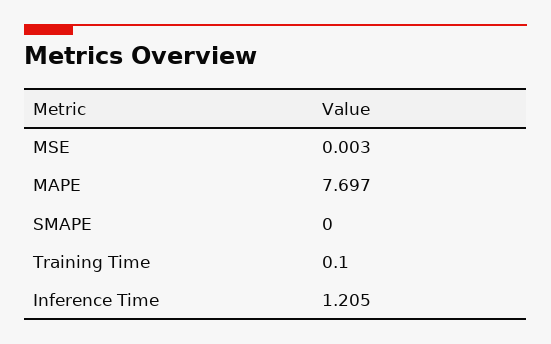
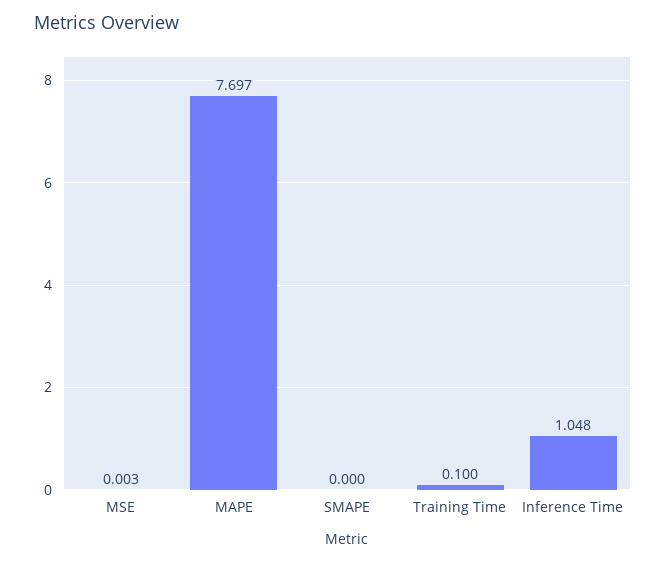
Inference Time: 1.205 -> 1.048

